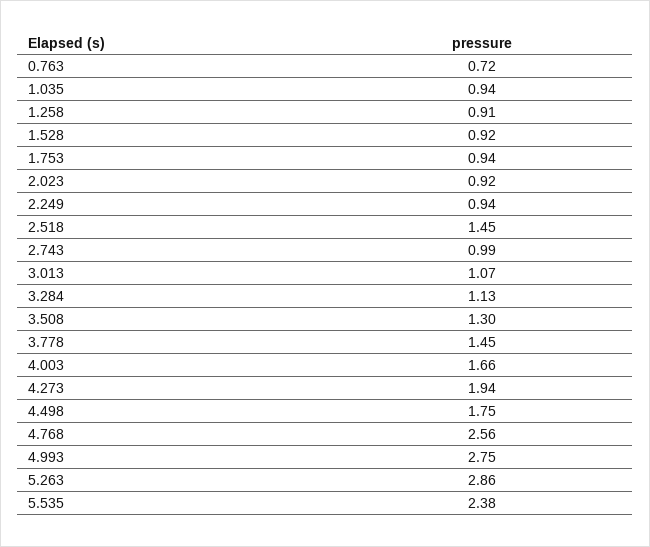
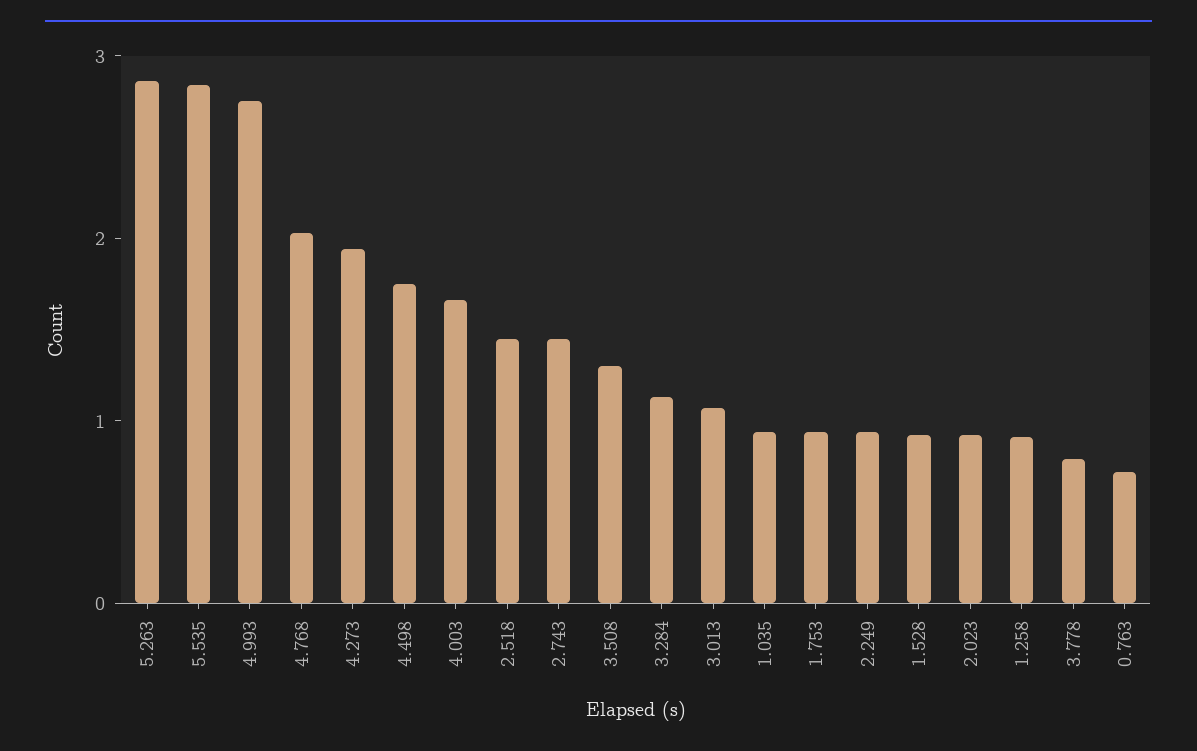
2.743: 0.99 -> 1.4
3.778: 1.45 -> 0.8
4.768: 2.56 -> 2
5.535: 2.38 -> 2.8

